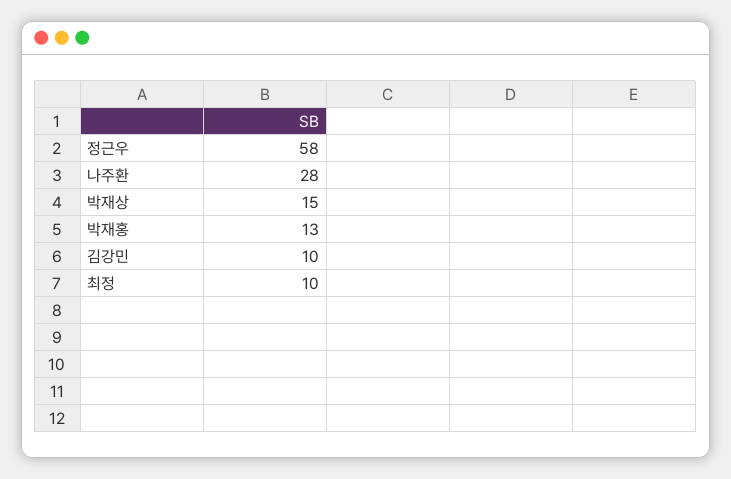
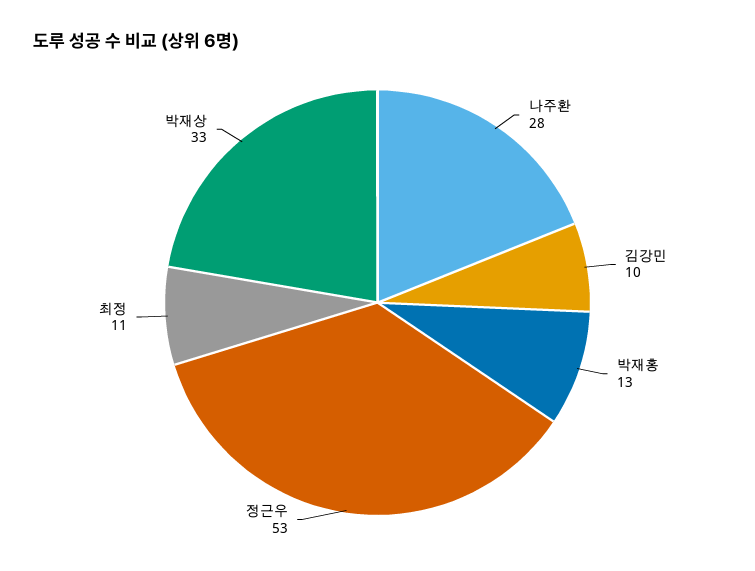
정근우: 58 -> 53
박재상: 15 -> 33
최정: 10 -> 11

